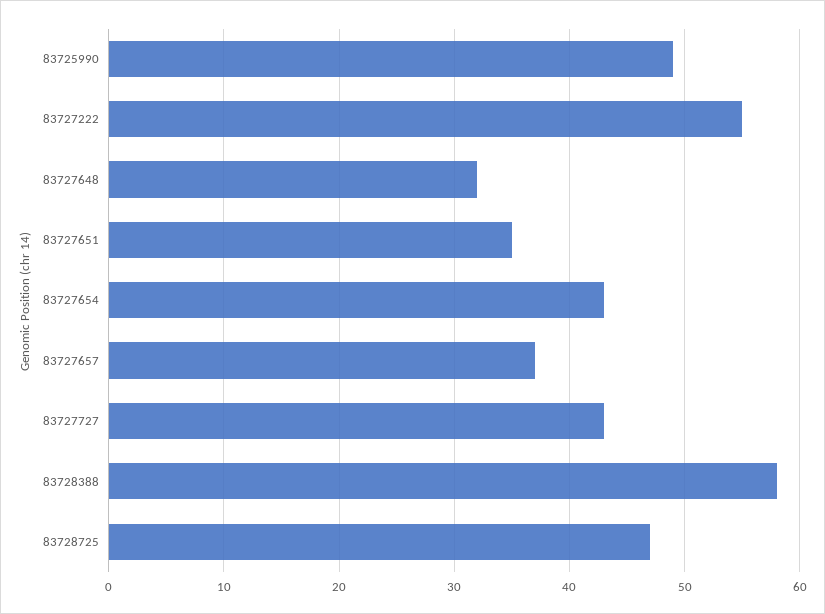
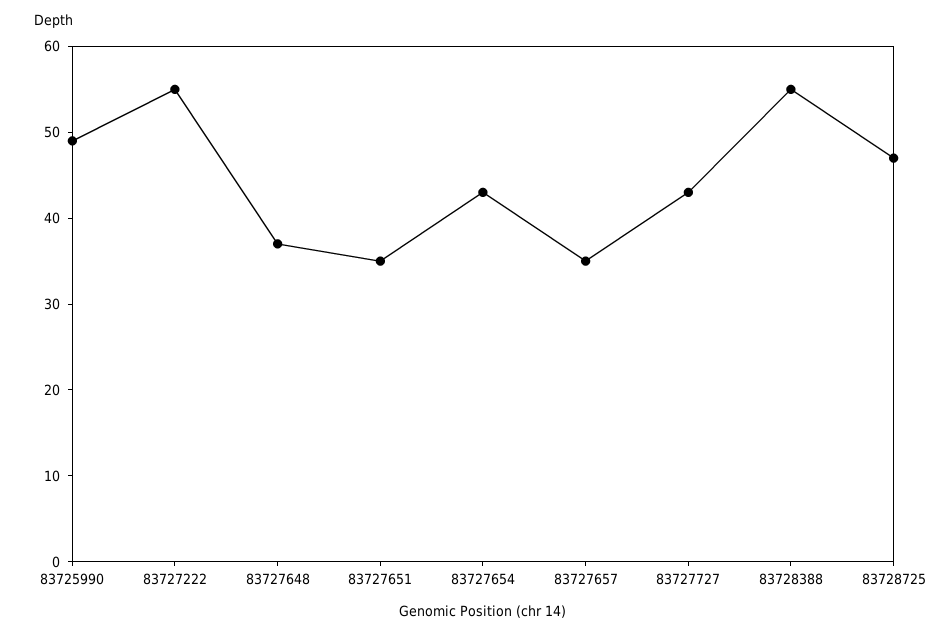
83727648: 32 -> 37
83727657: 37 -> 35
83728388: 58 -> 55

